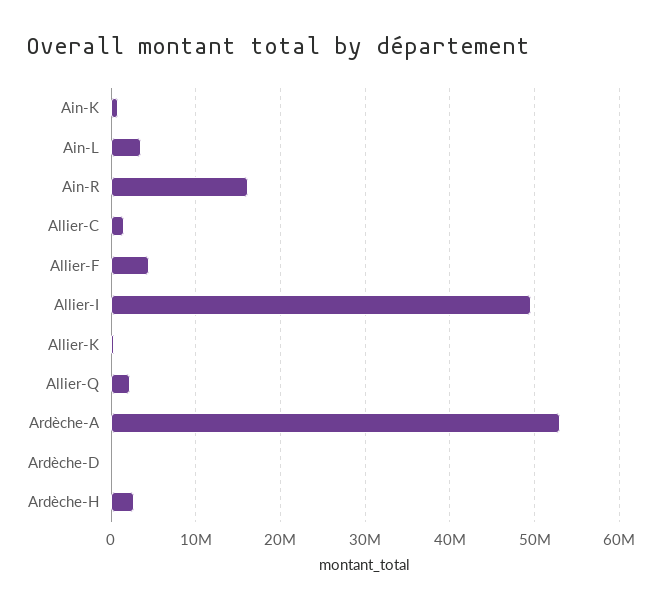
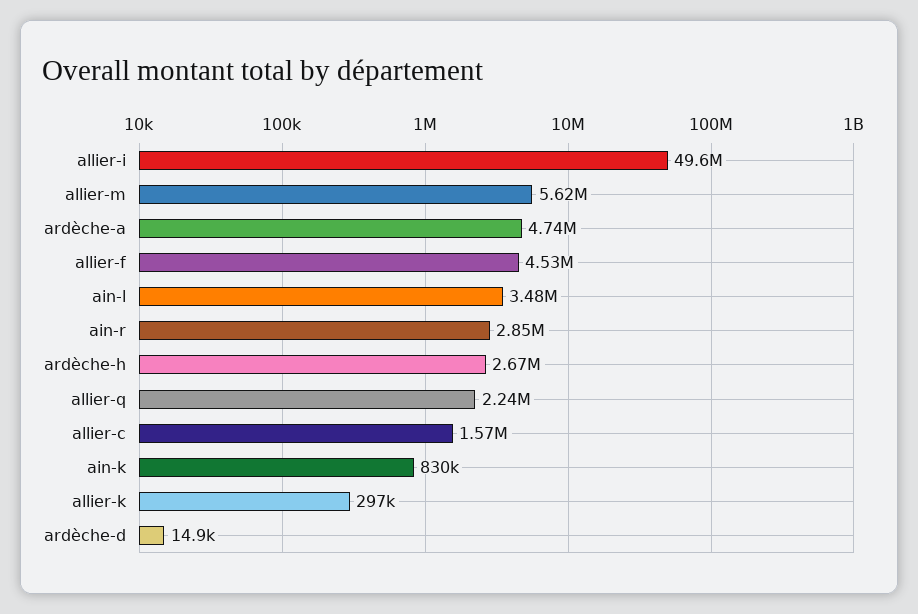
Ain-R: 16000000 -> 2850000
Ardèche-A: 53000000 -> 4740000
allier-m: none -> 5620000

